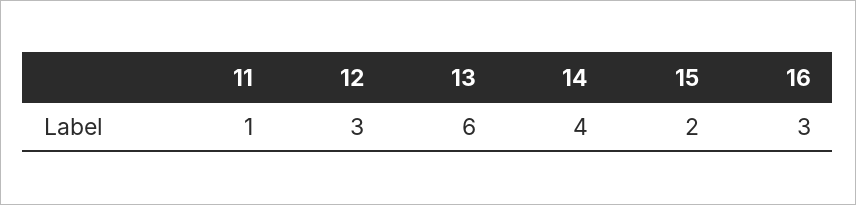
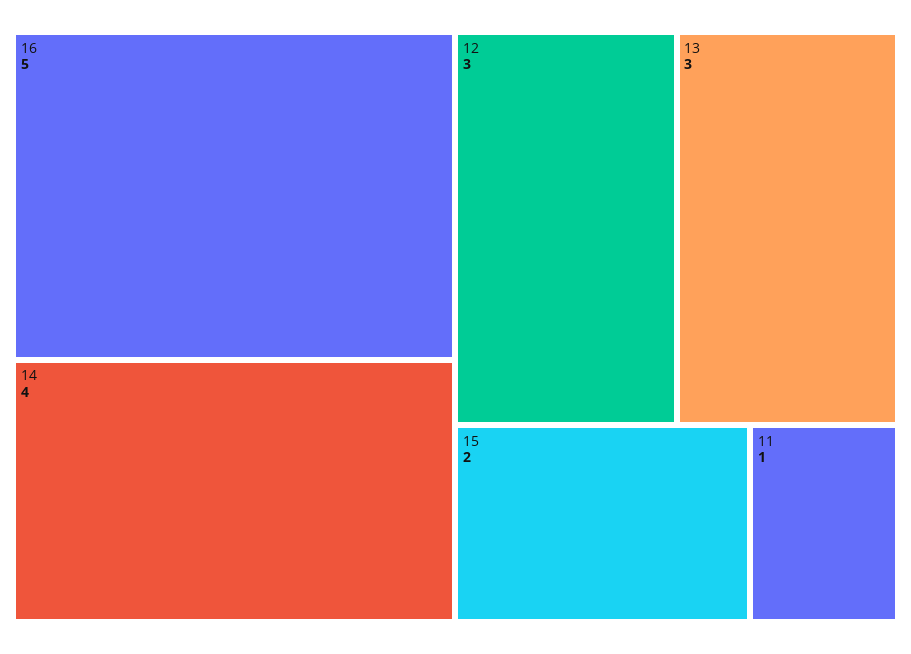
13: 6 -> 3
16: 3 -> 5

